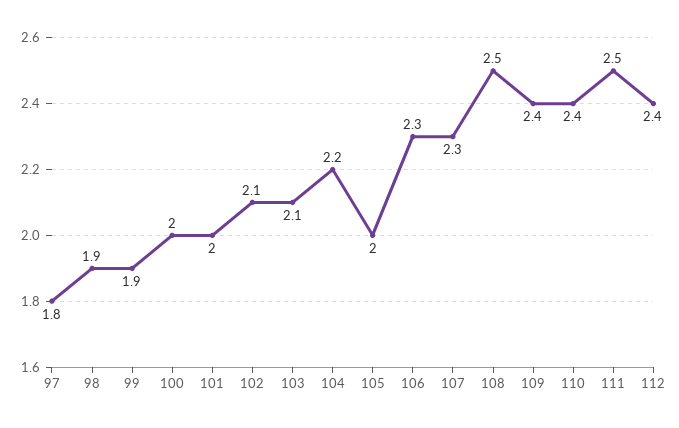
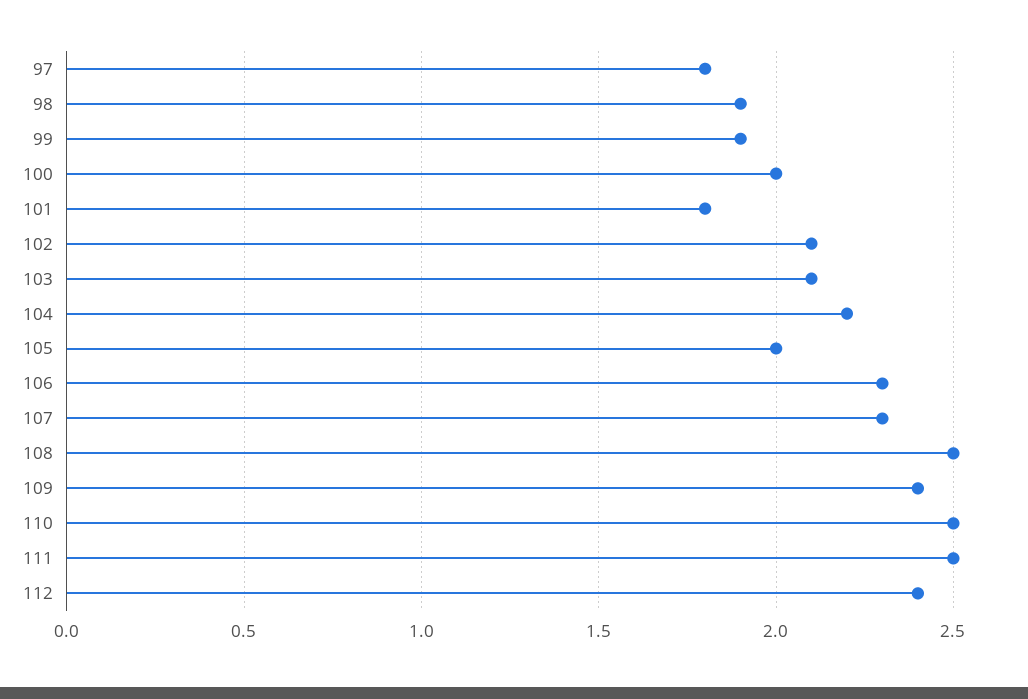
101: 2 -> 1.8
110: 2.4 -> 2.5

